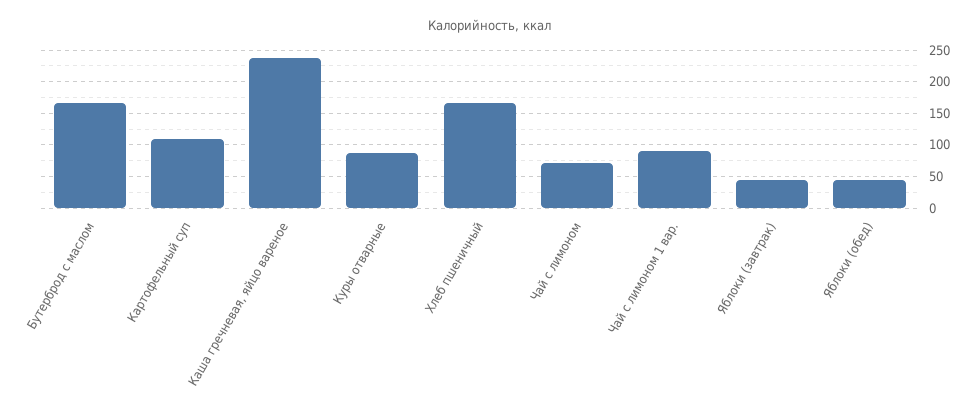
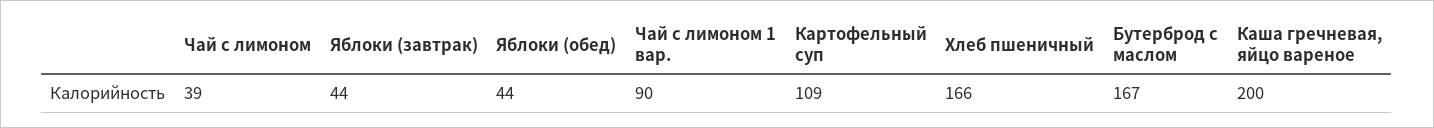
Каша гречневая, яйцо вареное: 240 -> 200
Куры отварные: 90 -> none
Чай с лимоном: 70 -> 39

